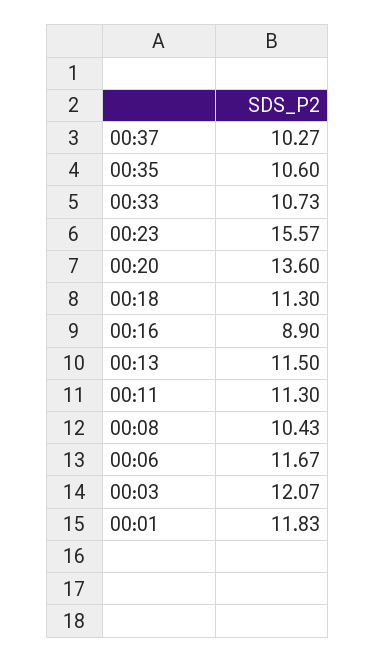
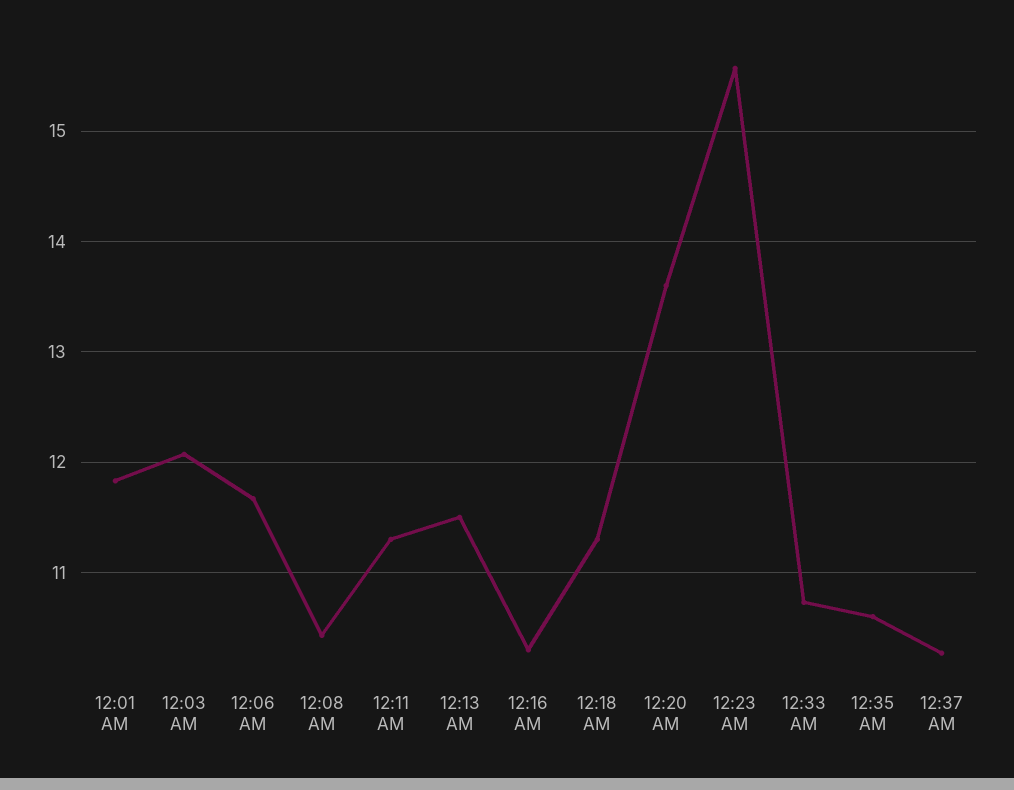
00:16: 8.9 -> 10.3

